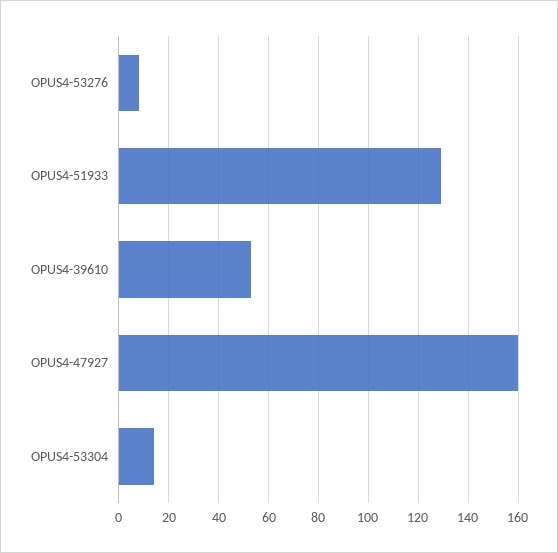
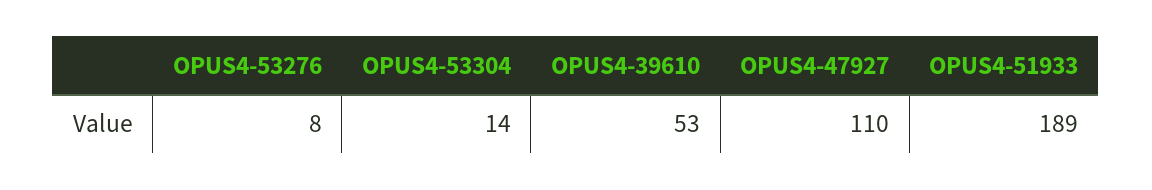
OPUS4-51933: 130 -> 189
OPUS4-47927: 160 -> 110

